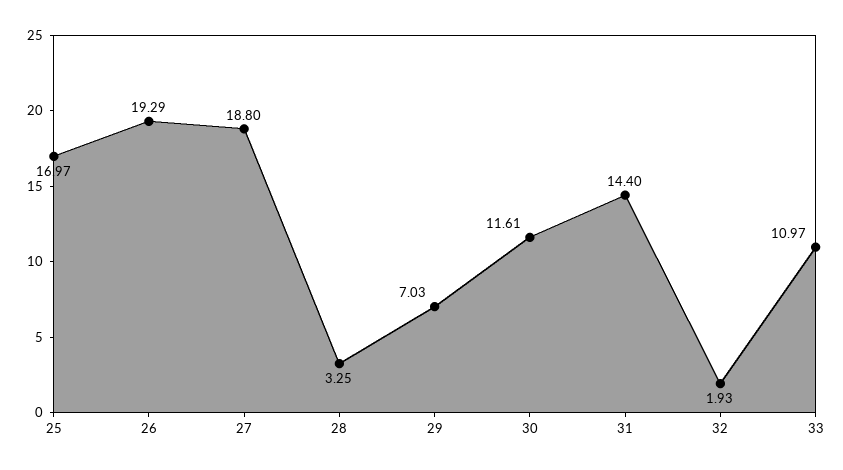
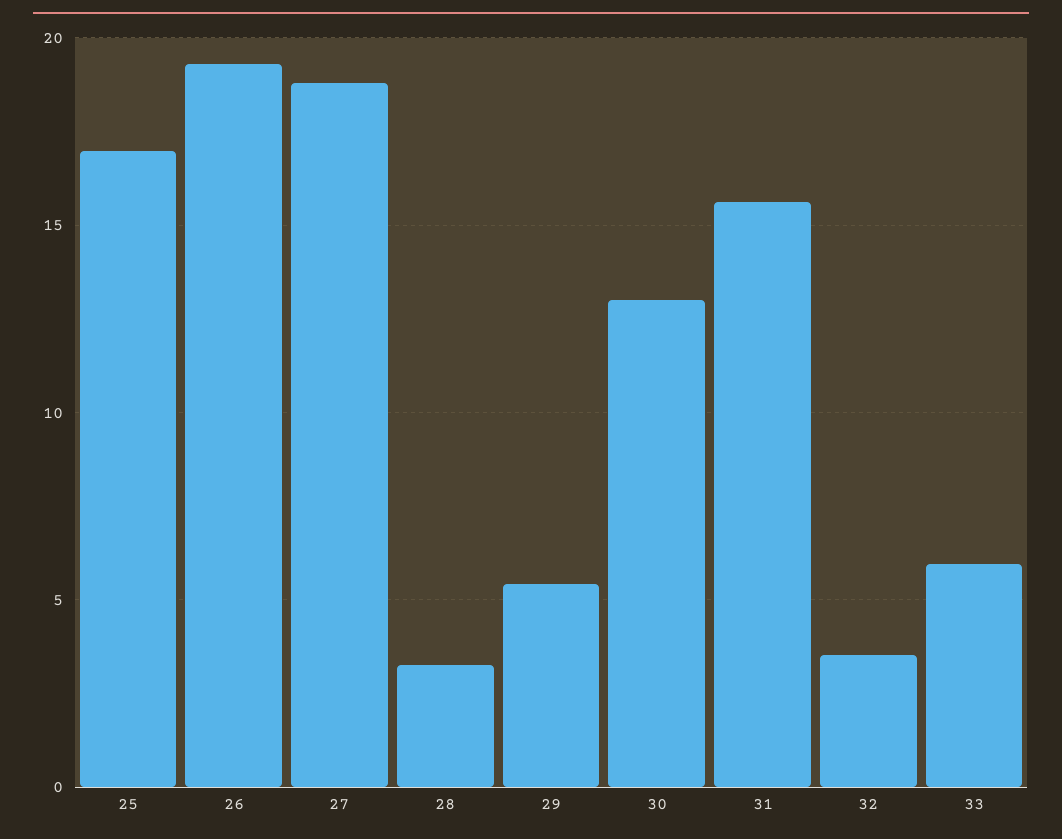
29: 7.03 -> 5.5
30: 11.61 -> 13
31: 14.4 -> 15.5
32: 1.93 -> 3.5
33: 10.97 -> 6

